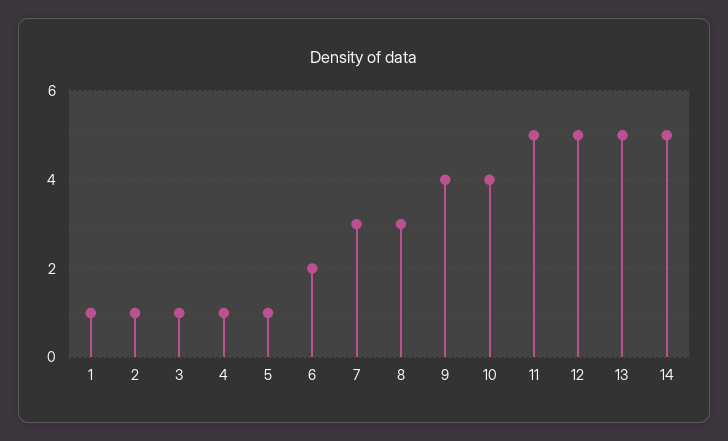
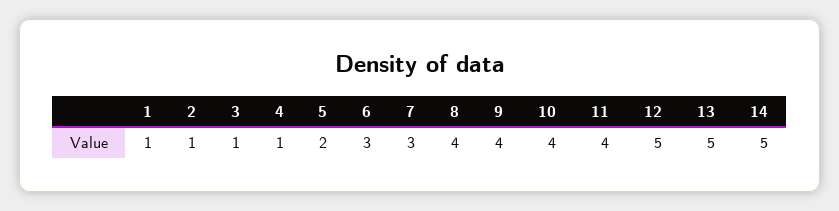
5: 1 -> 2
6: 2 -> 3
8: 3 -> 4
11: 5 -> 4

